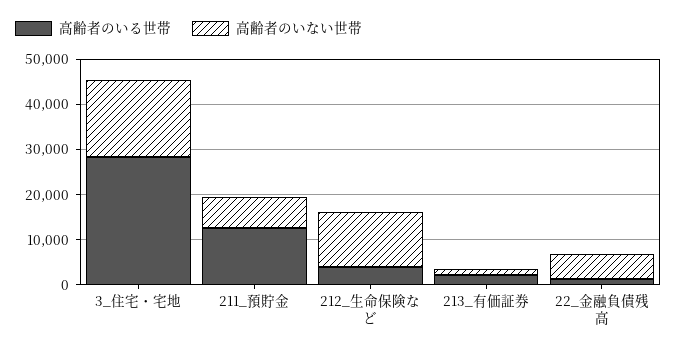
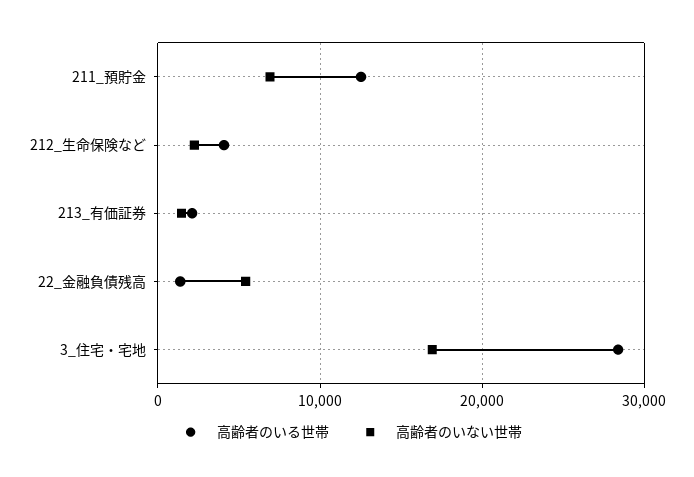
高齢者のいない世帯, 212_生命保険など: 12000 -> 2000

